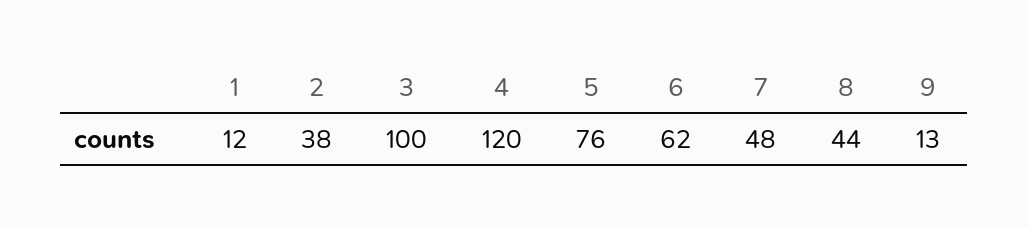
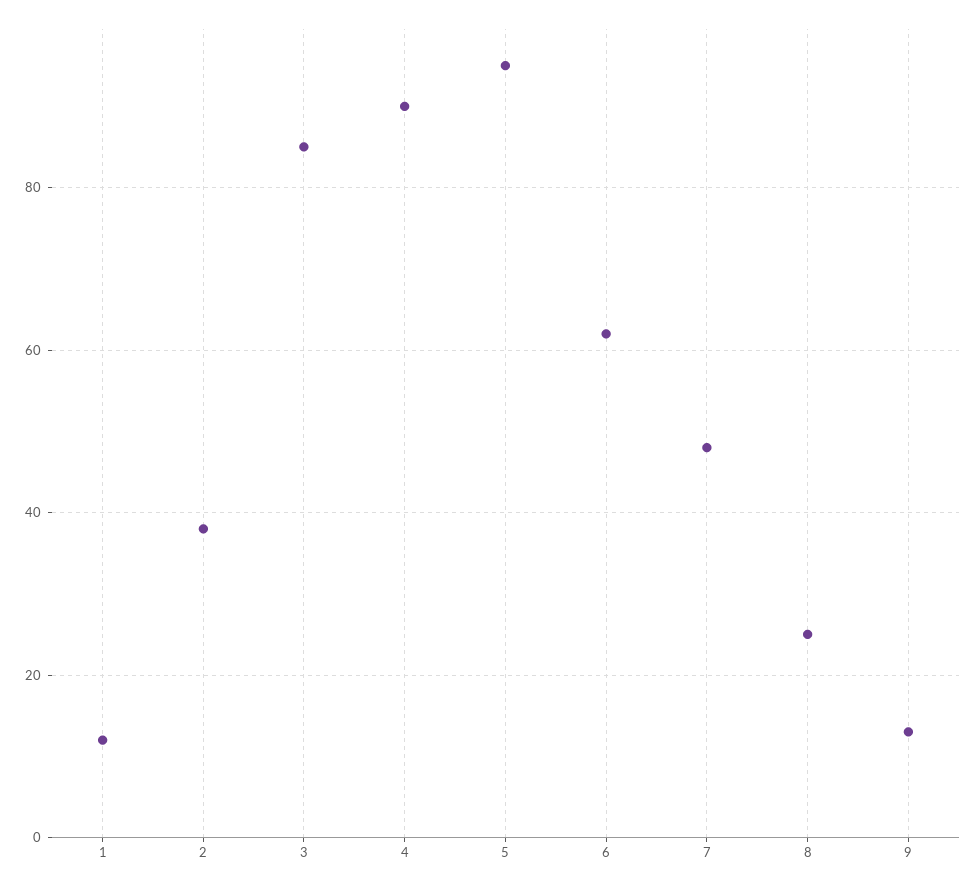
3: 100 -> 85
4: 120 -> 90
5: 76 -> 95
8: 44 -> 25

